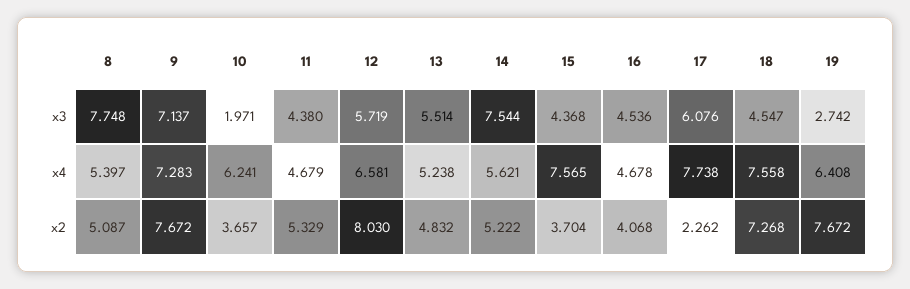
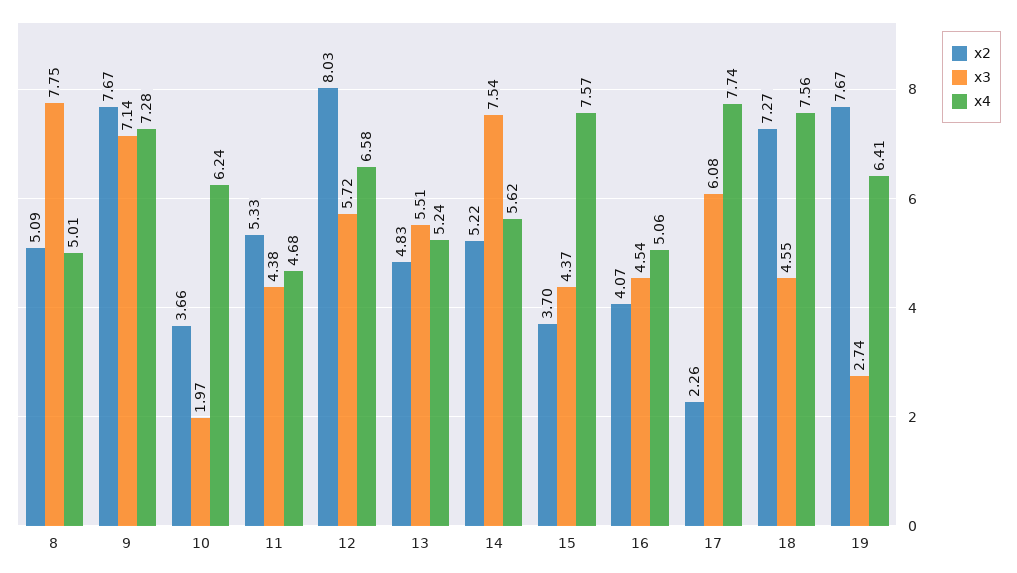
x4, 8: 5.397 -> 5.01
x4, 16: 4.678 -> 5.06

